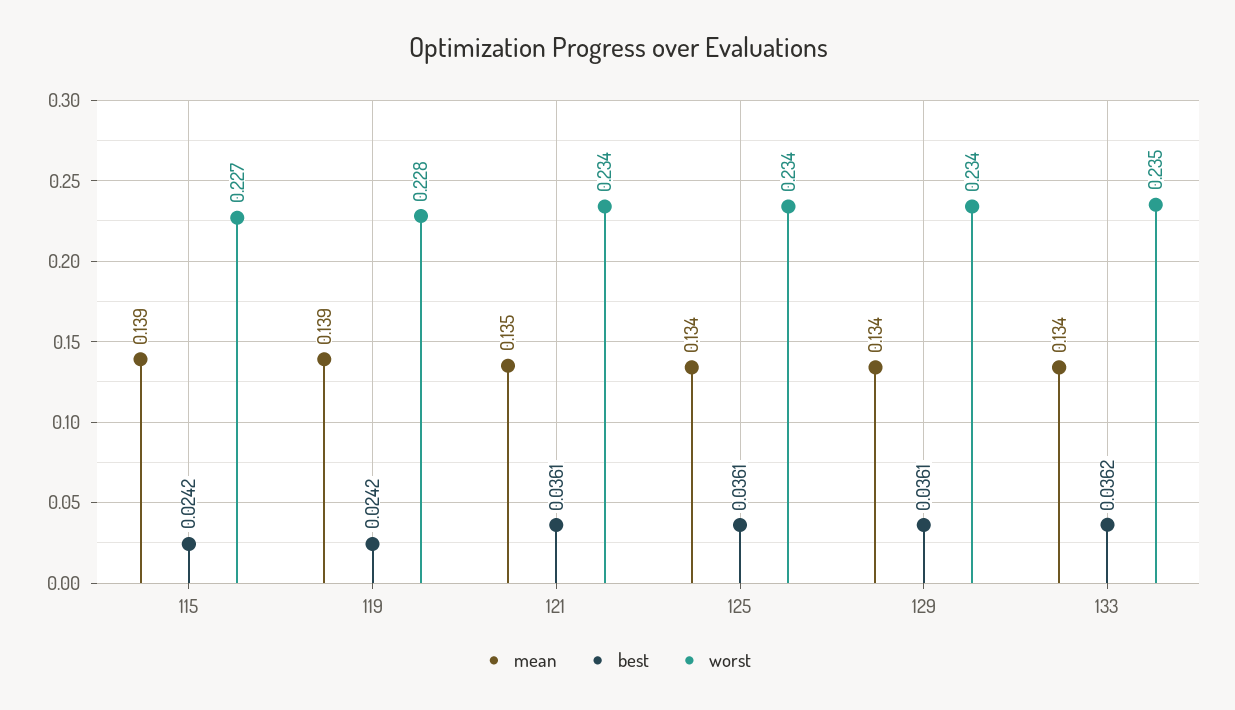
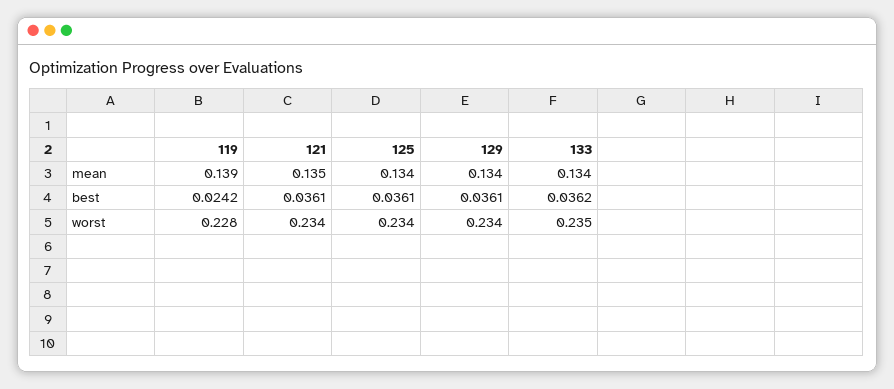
mean, 115: 0.139 -> none
best, 115: 0.0242 -> none
worst, 115: 0.227 -> none

